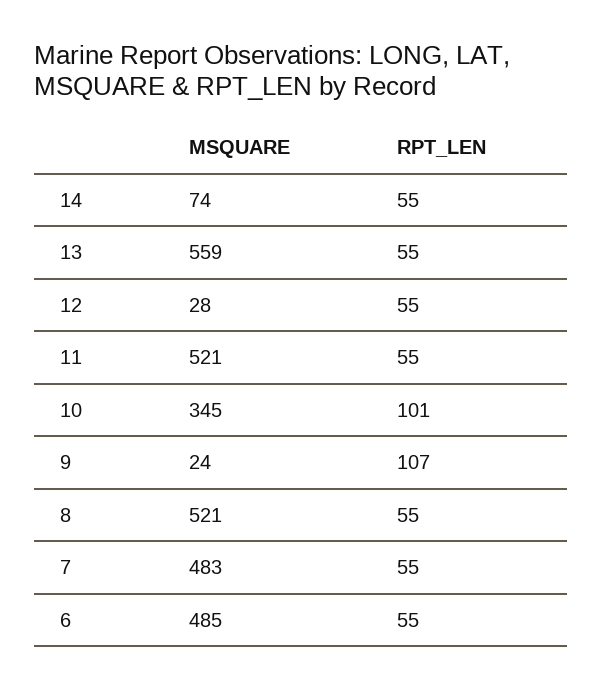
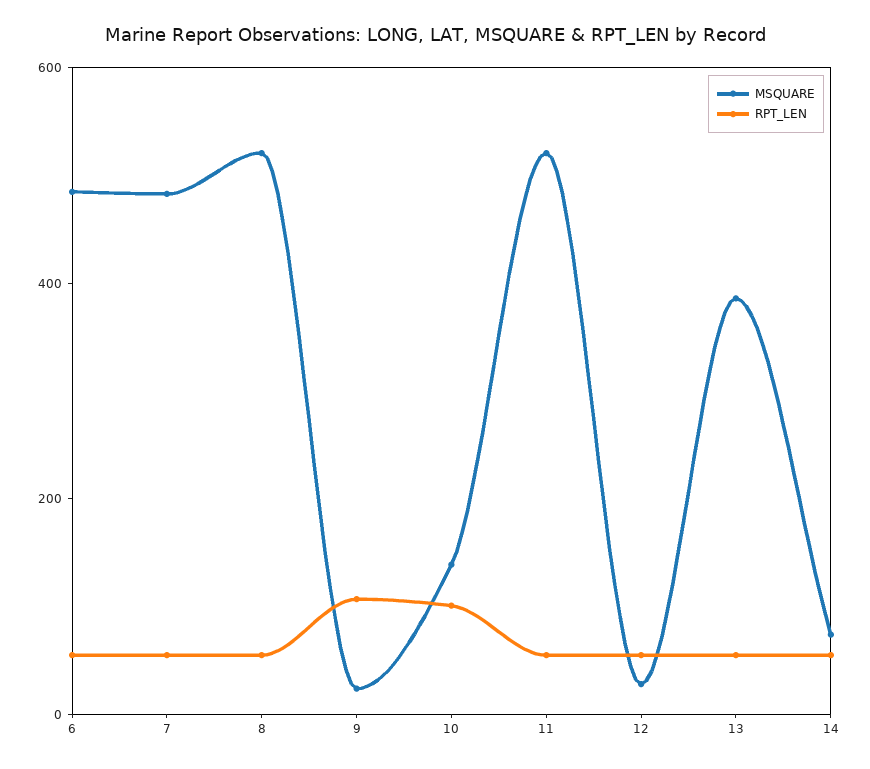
MSQUARE, 13: 559 -> 400
MSQUARE, 10: 345 -> 150

